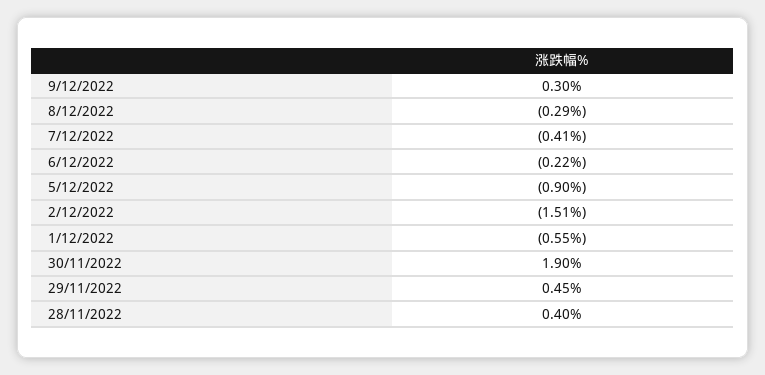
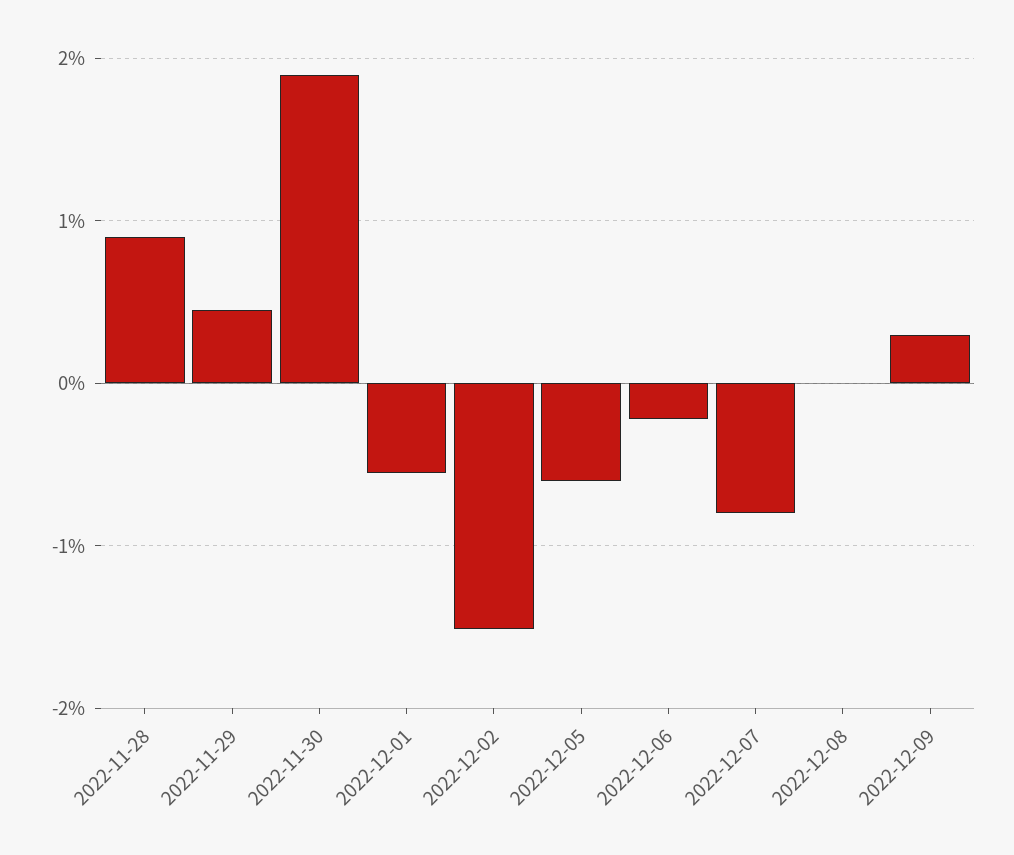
8/12/2022: -0.29 -> 0
7/12/2022: -0.41 -> -0.8
5/12/2022: -0.9 -> -0.6
28/11/2022: 0.4 -> 0.9

